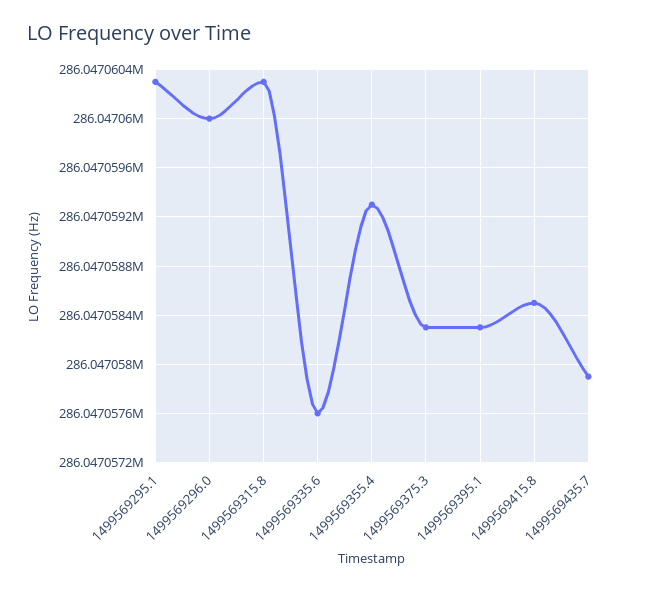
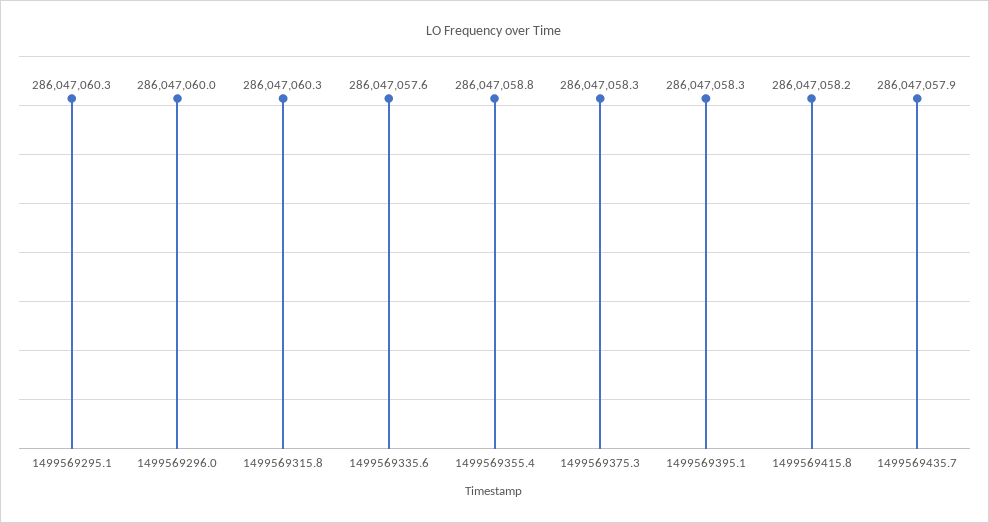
1499569355.4: 286047059.3 -> 286047058.8
1499569415.8: 286047058.5 -> 286047058.2

